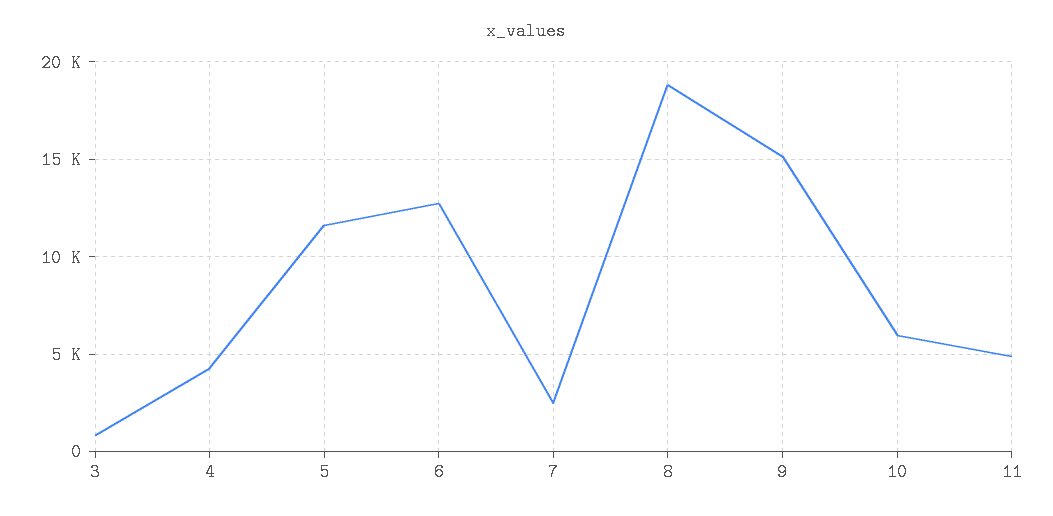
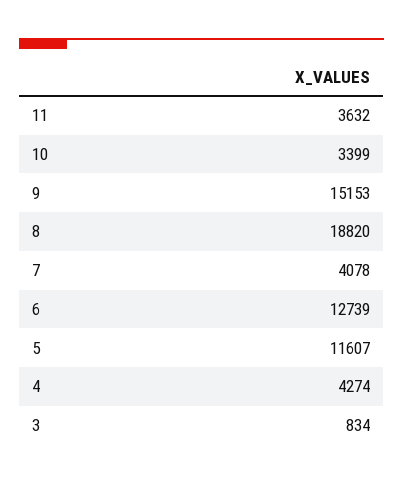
7: 2500 -> 4078
10: 6000 -> 3399
11: 5000 -> 3632

